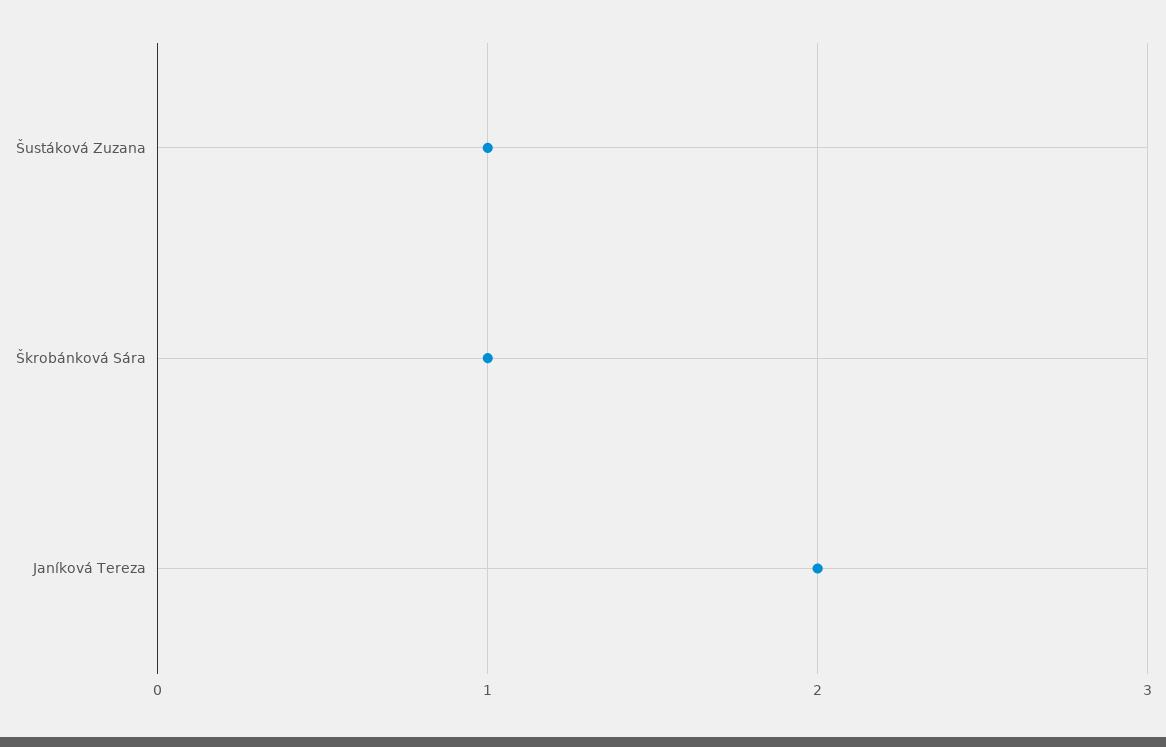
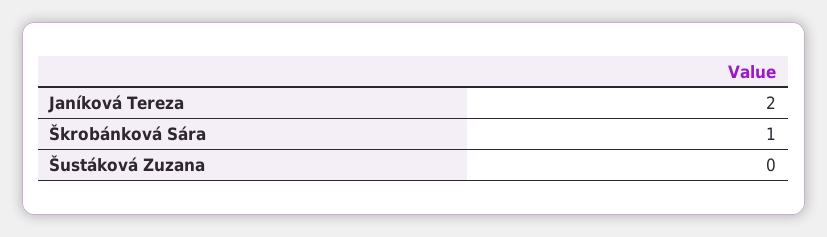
Šustáková Zuzana: 1 -> 0

